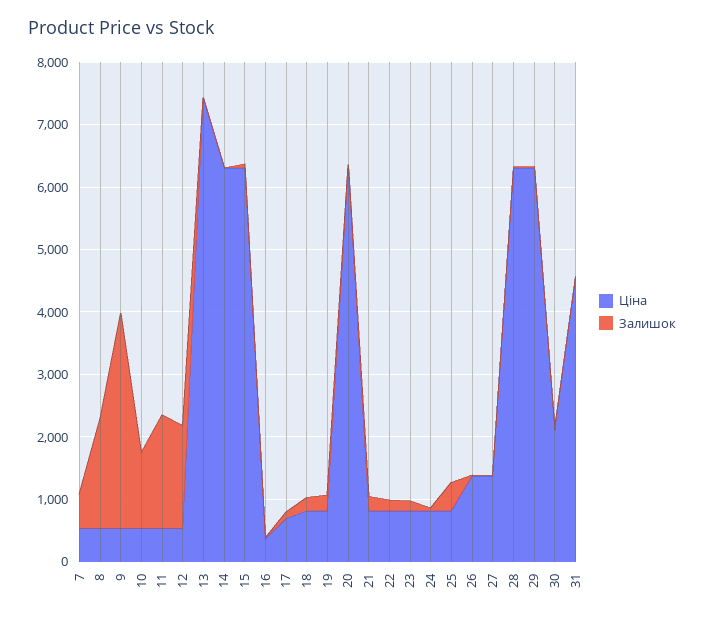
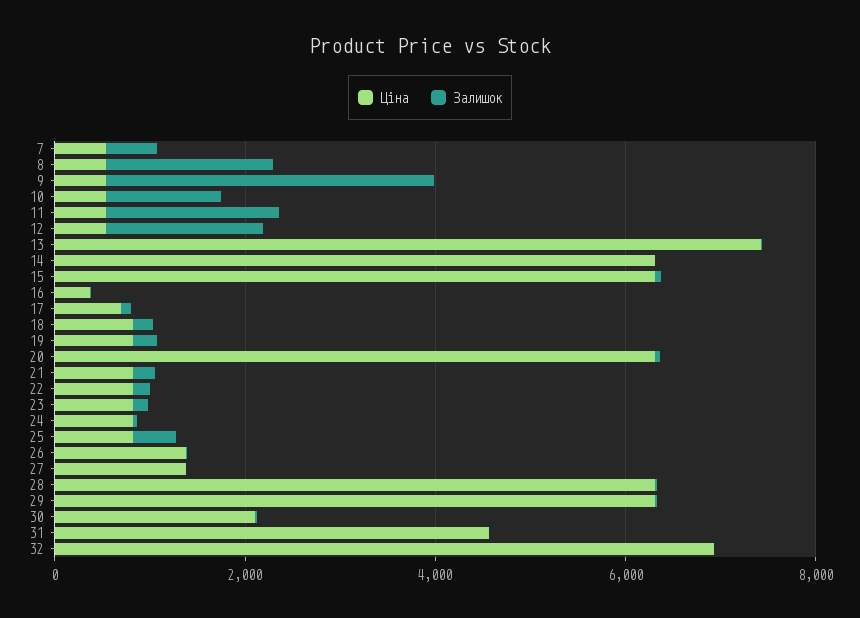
Ціна, 32: none -> 7000
Залишок, 32: none -> 0

